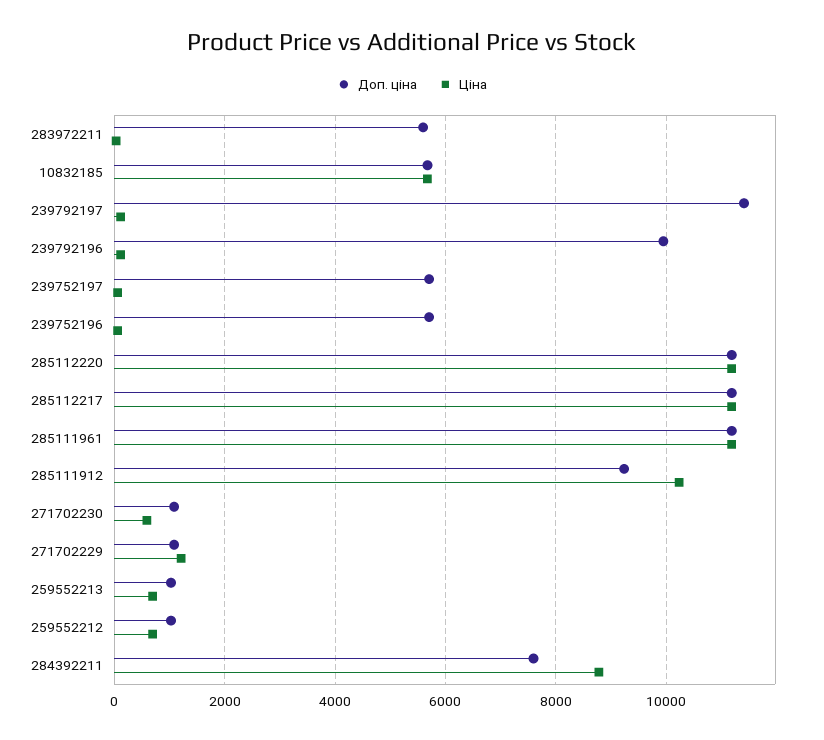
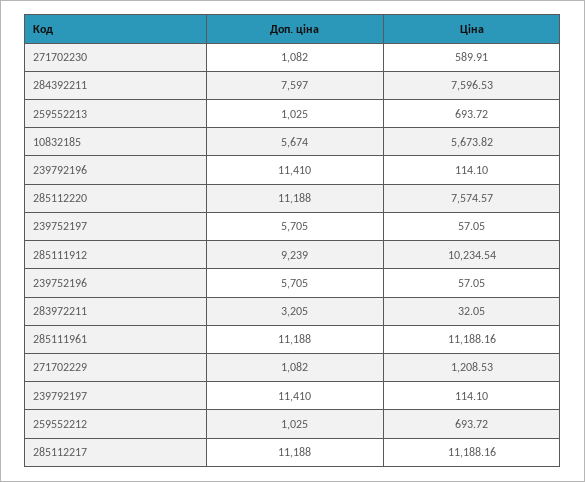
Доп. ціна, 283972211: 5600 -> 3205
Доп. ціна, 239792196: 10000 -> 11410
Ціна, 285112220: 11200 -> 7574.57
Ціна, 284392211: 8800 -> 7596.53

